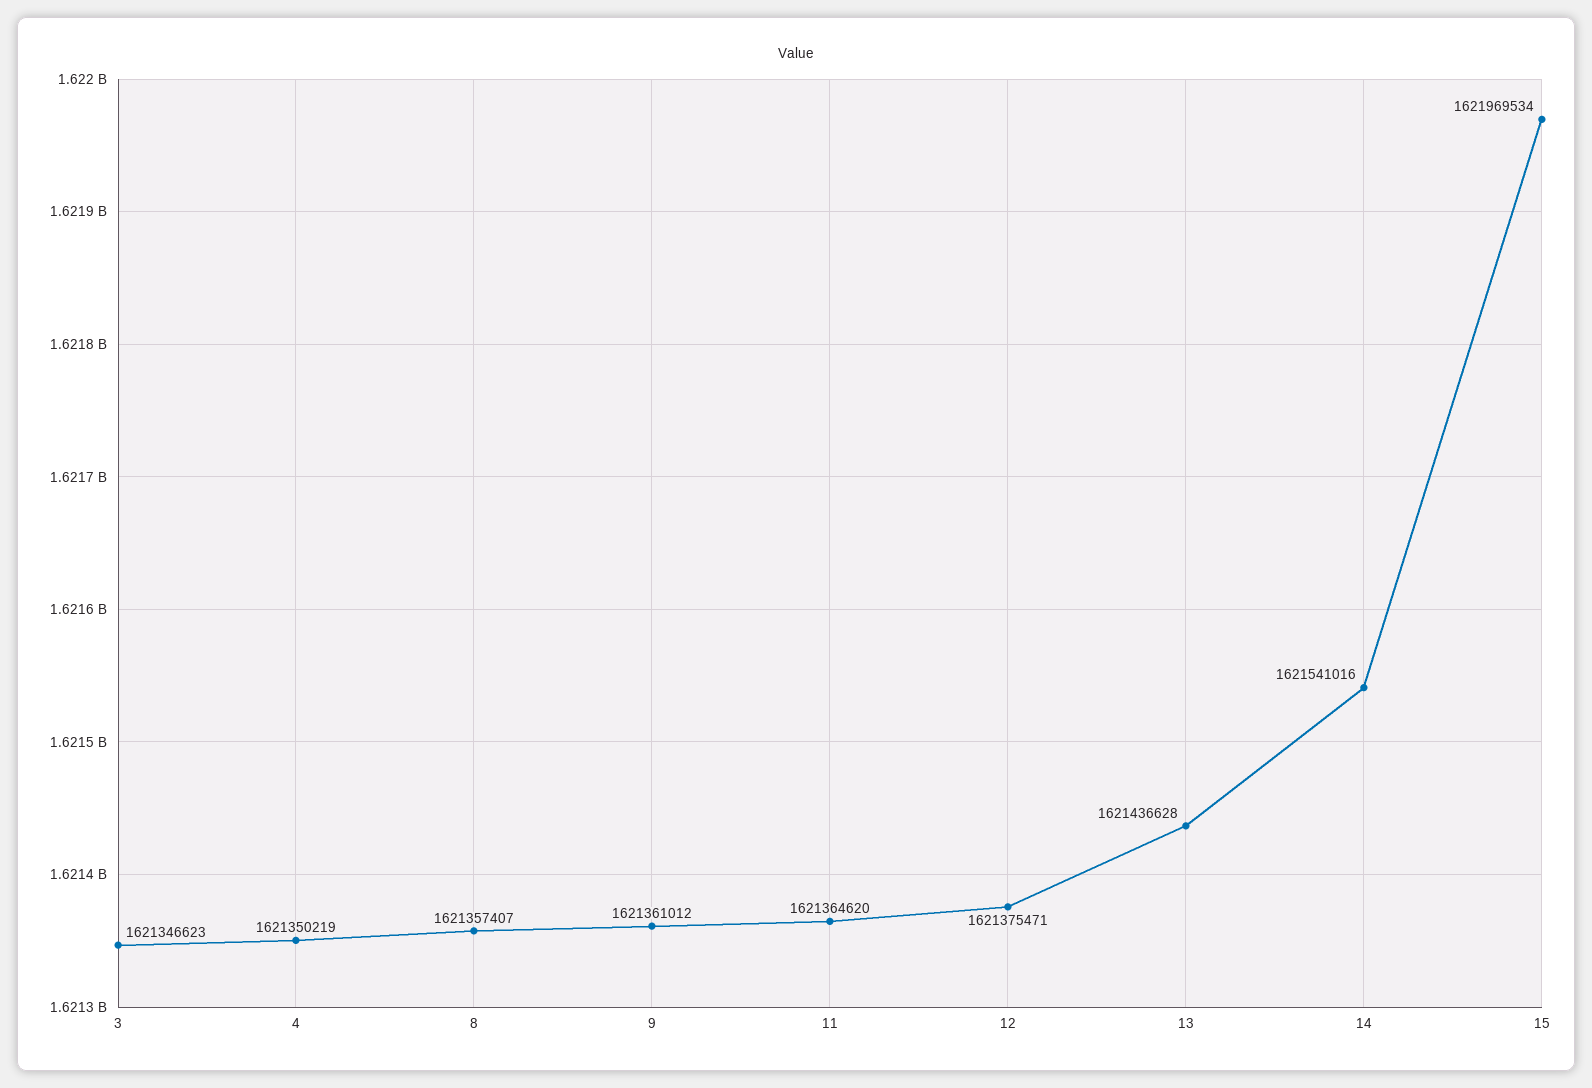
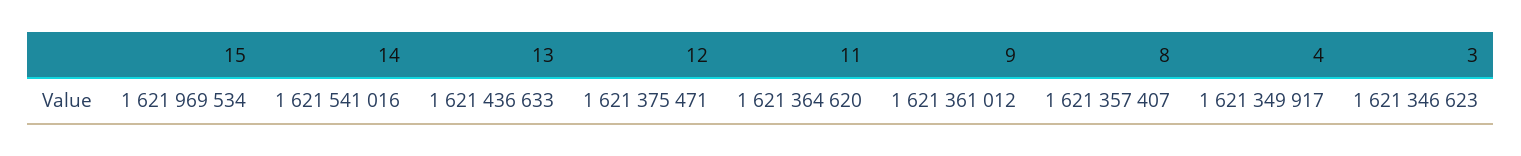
4: 1621350219 -> 1621349917
13: 1621436628 -> 1621436633

